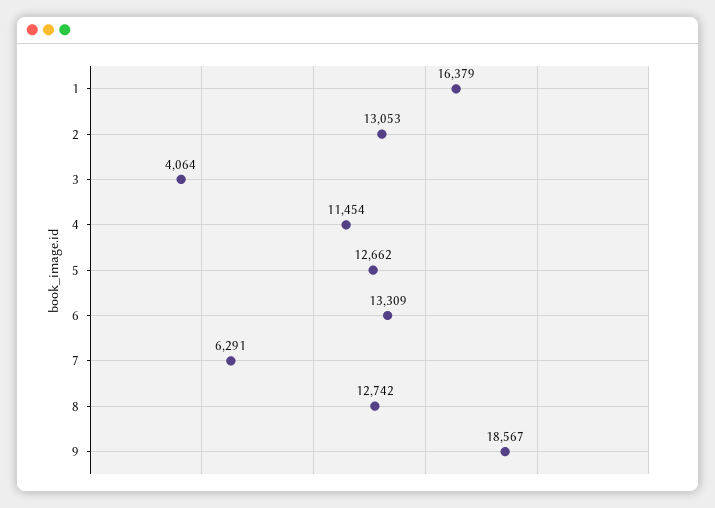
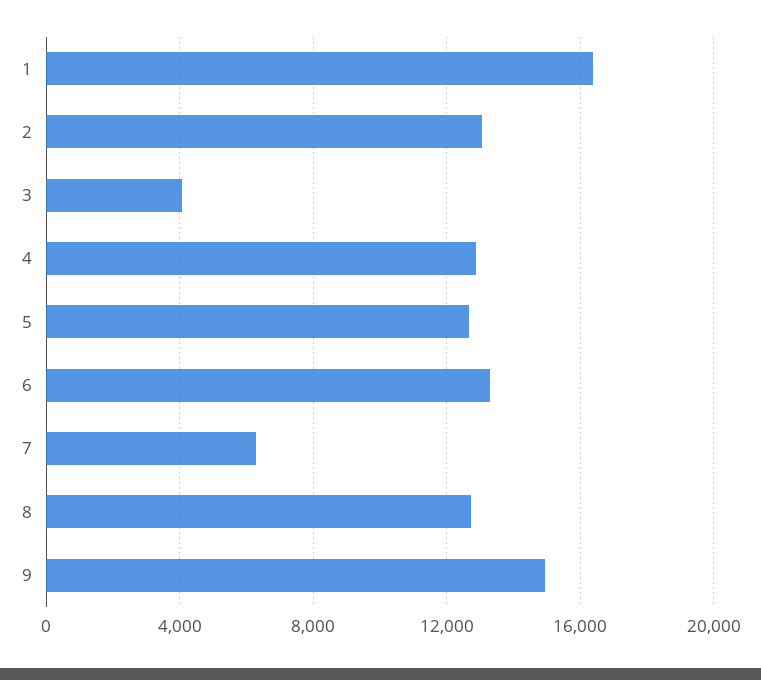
4: 11454 -> 13000
9: 18567 -> 15000

